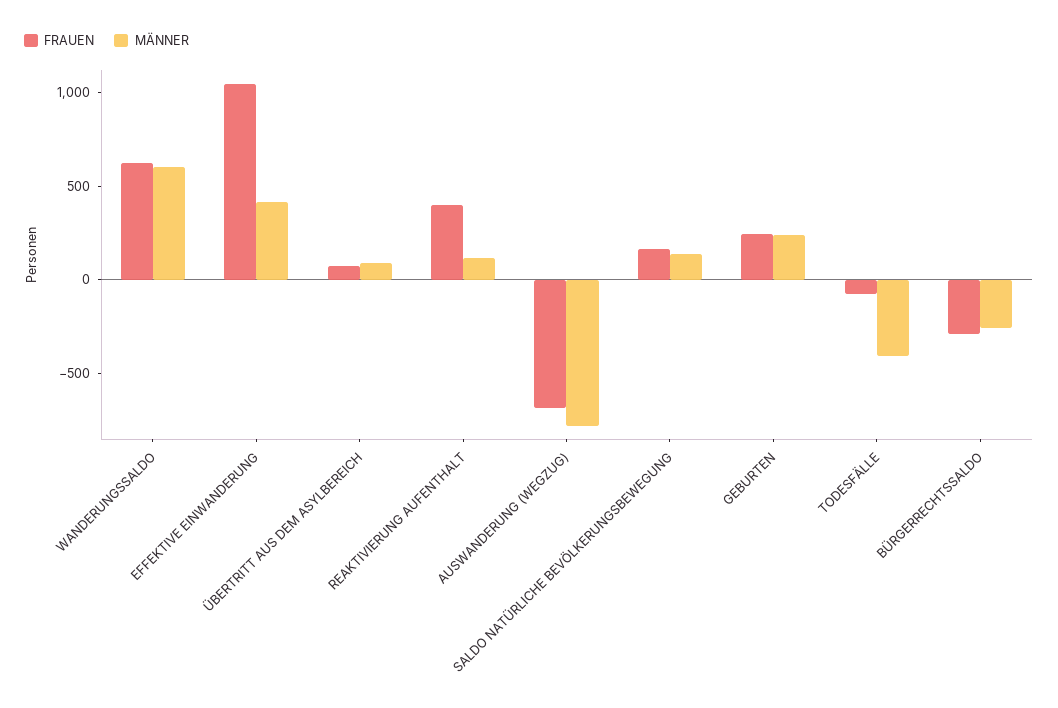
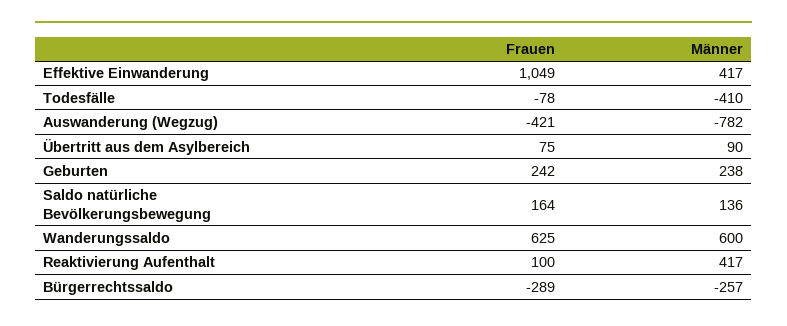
FRAUEN, REAKTIVIERUNG AUFENTHALT: 400 -> 100
MÄNNER, REAKTIVIERUNG AUFENTHALT: 100 -> 417
FRAUEN, AUSWANDERUNG (WEGZUG): -700 -> -421

